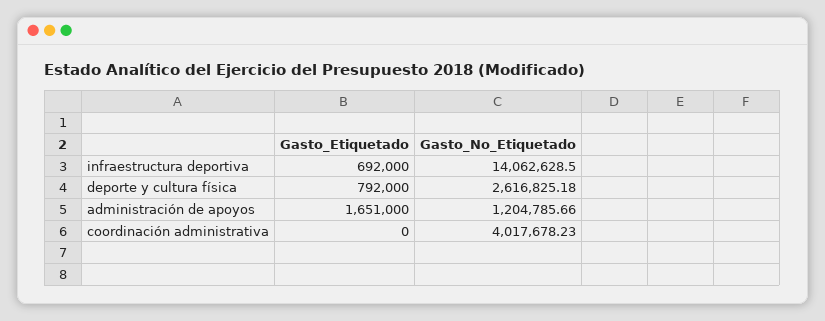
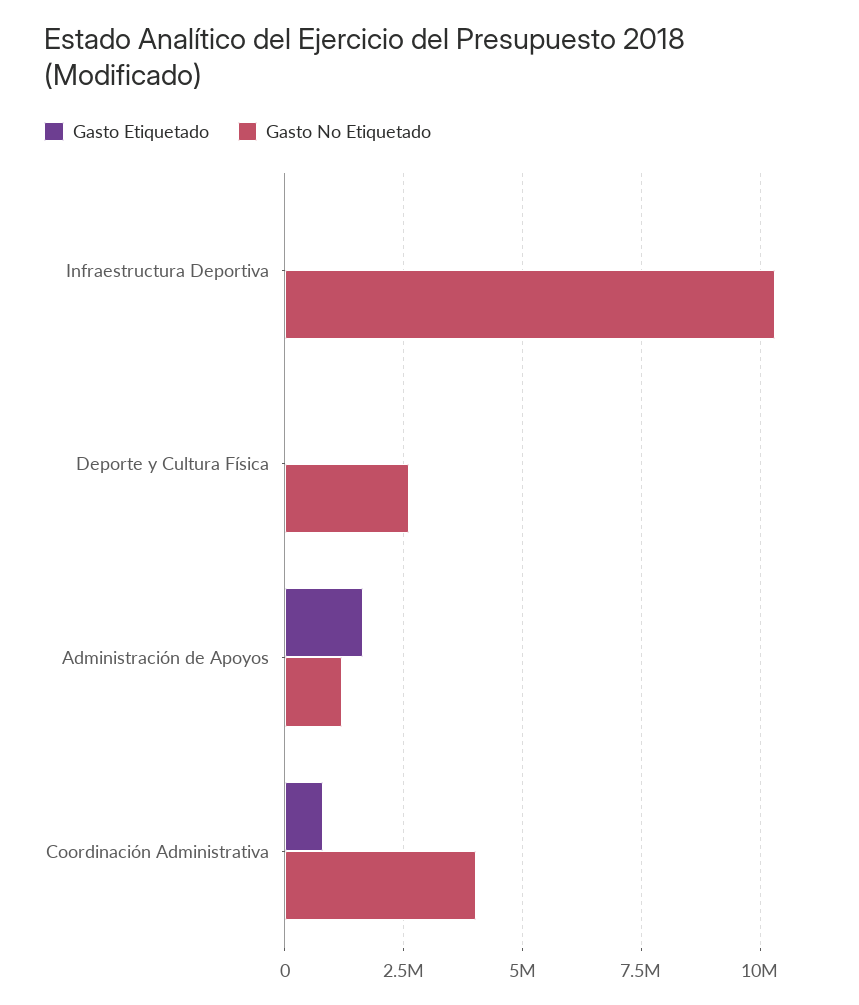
Gasto_Etiquetado, infraestructura deportiva: 692000 -> 0
Gasto_No_Etiquetado, infraestructura deportiva: 14062628.5 -> 10250000
Gasto_Etiquetado, deporte y cultura física: 792000 -> 0
Gasto_Etiquetado, coordinación administrativa: 0 -> 750000

